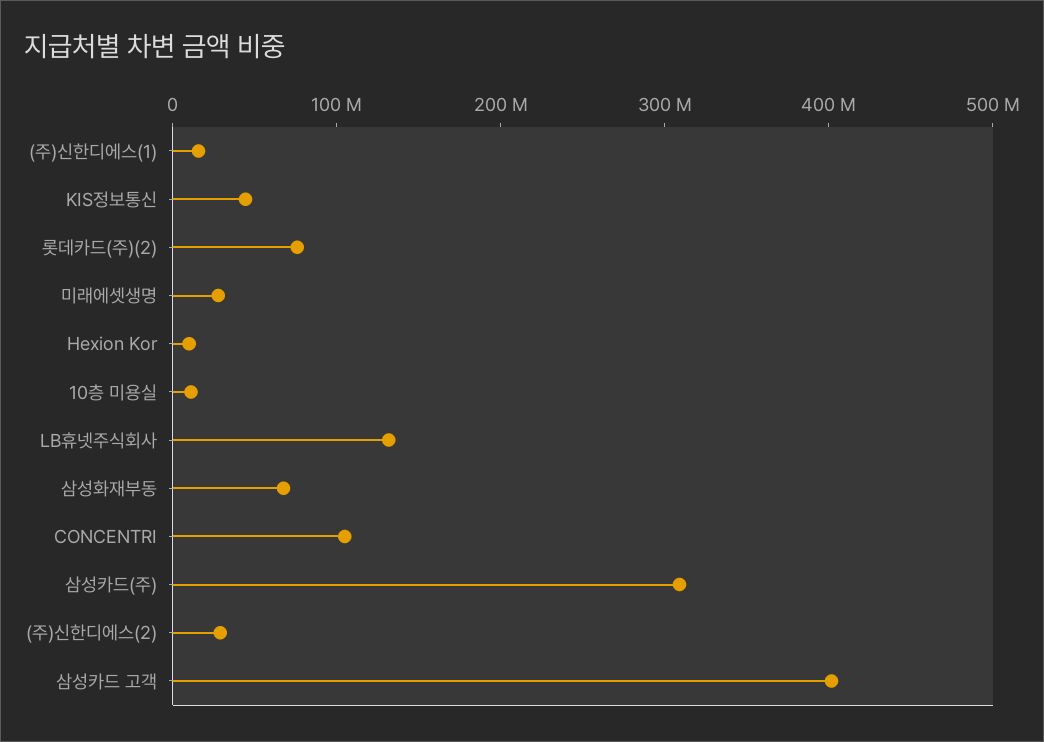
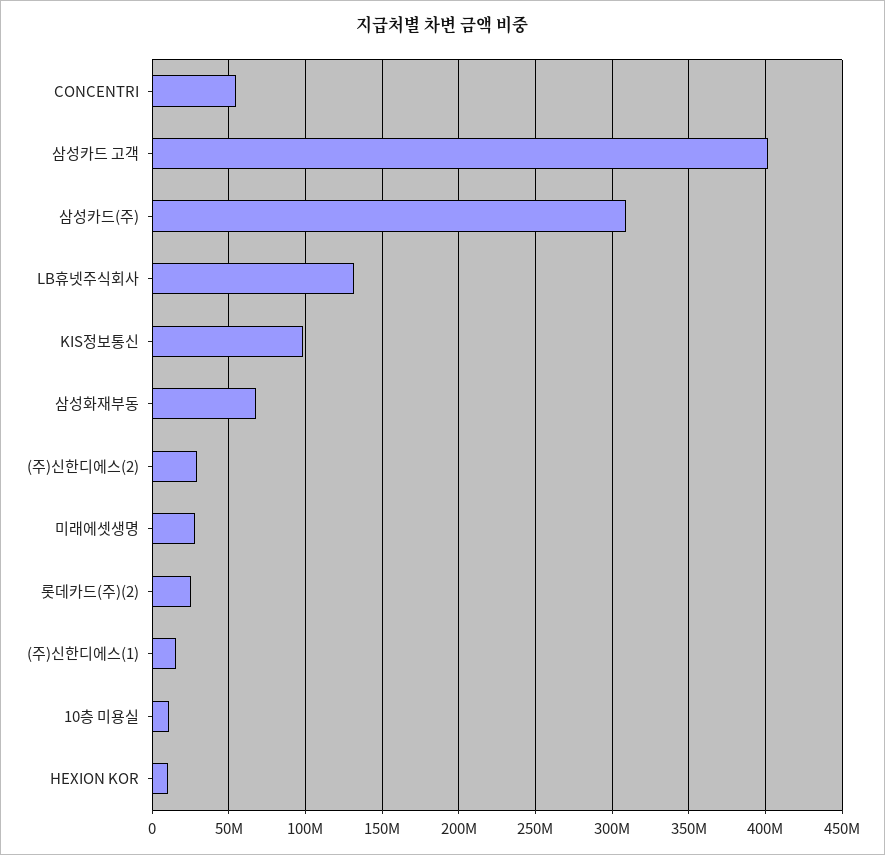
KIS정보통신: 40000000 -> 100000000
롯데카드(주)(2): 80000000 -> 25000000
CONCENTRI: 100000000 -> 55000000

